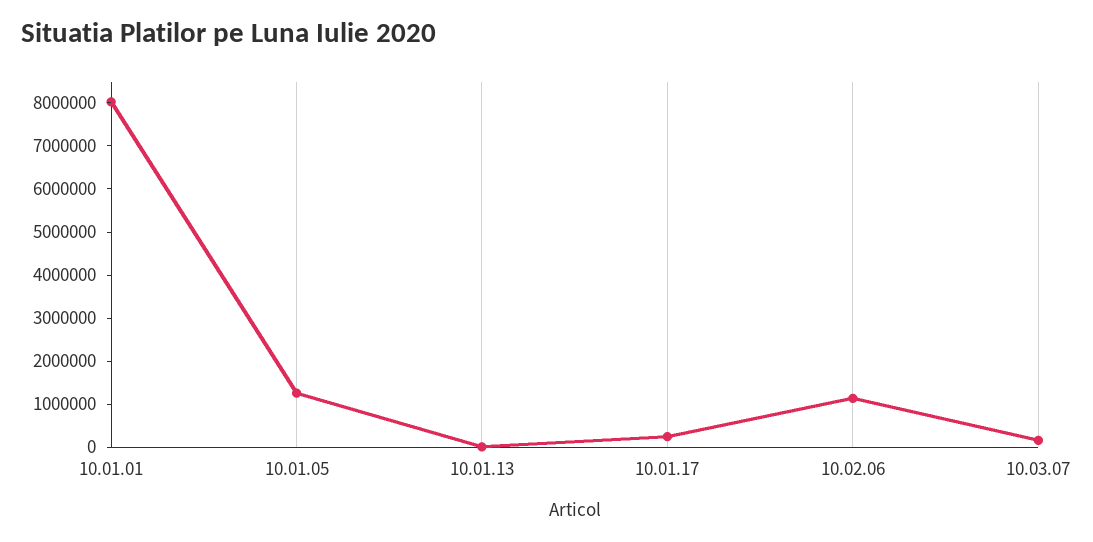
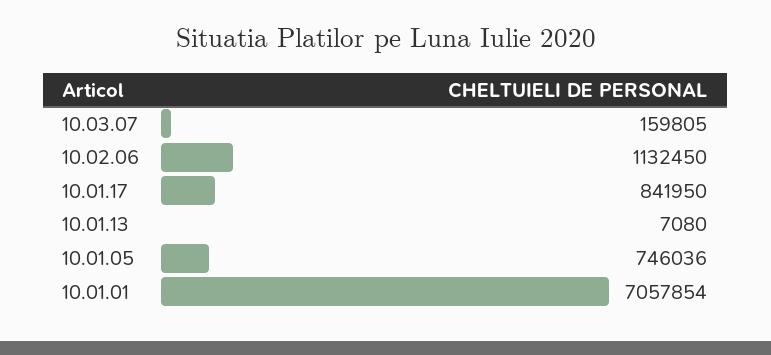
10.01.01: 8000000 -> 7057854
10.01.05: 1200000 -> 746036
10.01.17: 200000 -> 841950

